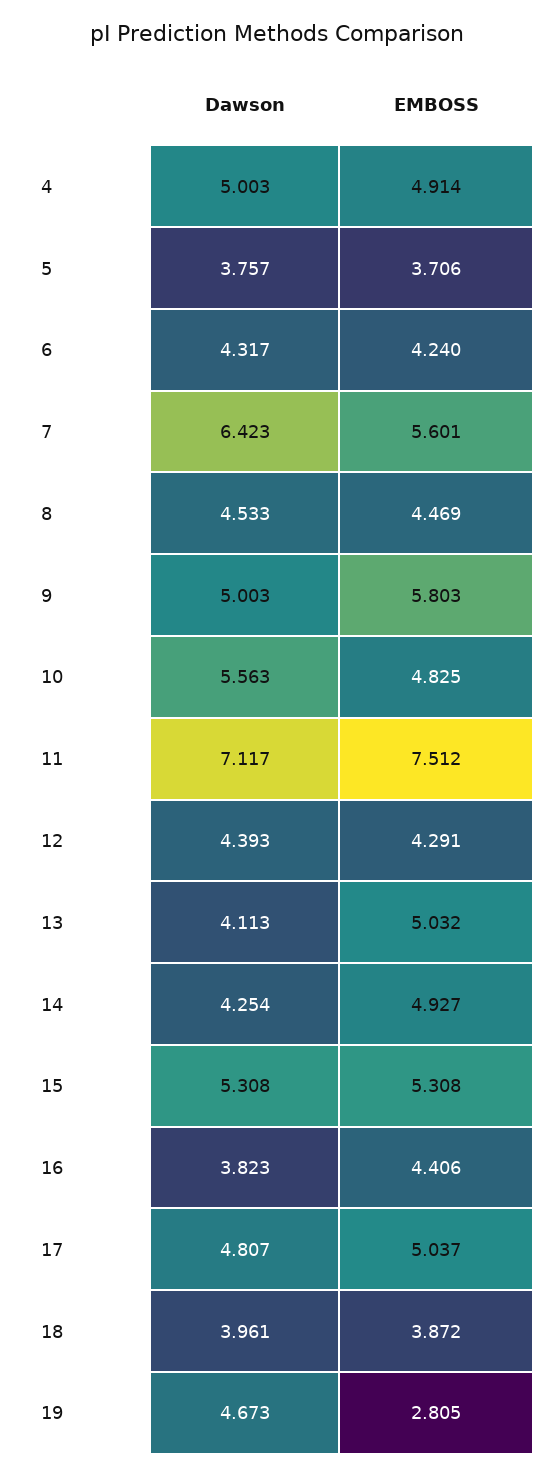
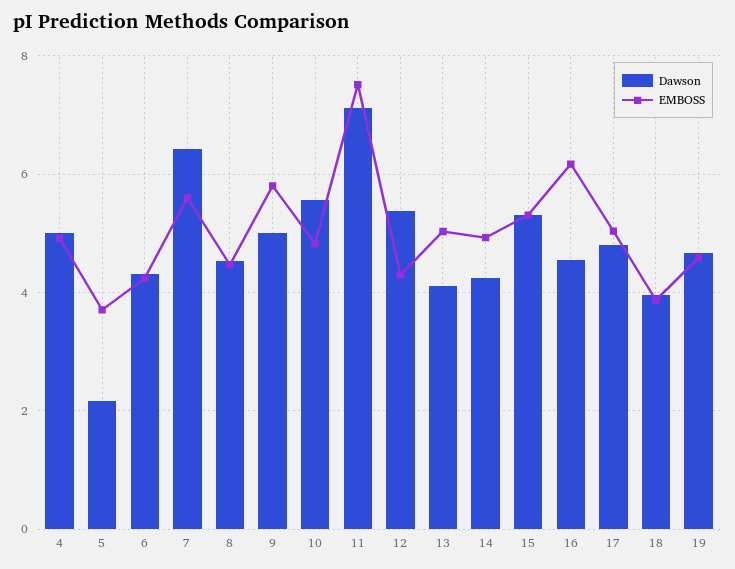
Dawson, 5: 3.757 -> 2.2
Dawson, 12: 4.393 -> 5.4
Dawson, 16: 3.823 -> 4.6
EMBOSS, 16: 4.406 -> 6.2
EMBOSS, 19: 2.805 -> 4.6

